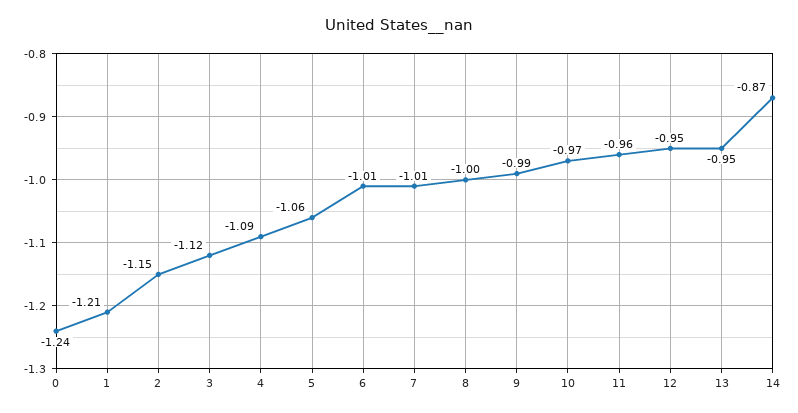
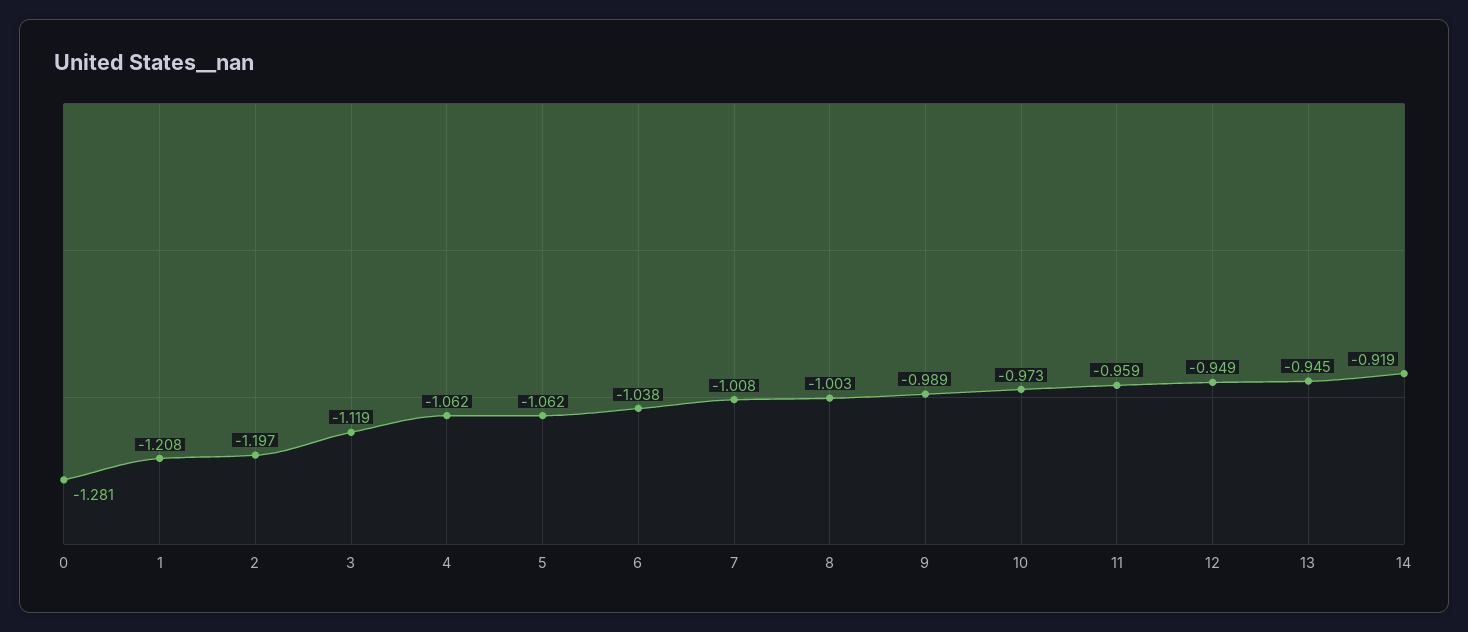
0: -1.24 -> -1.281
2: -1.15 -> -1.197
4: -1.09 -> -1.062
6: -1.01 -> -1.038
14: -0.87 -> -0.919

